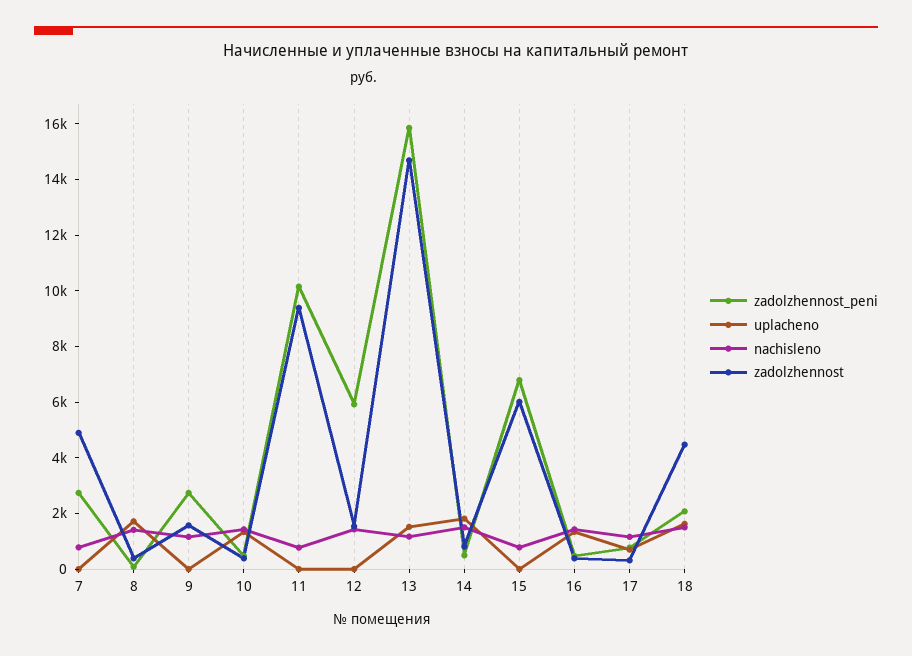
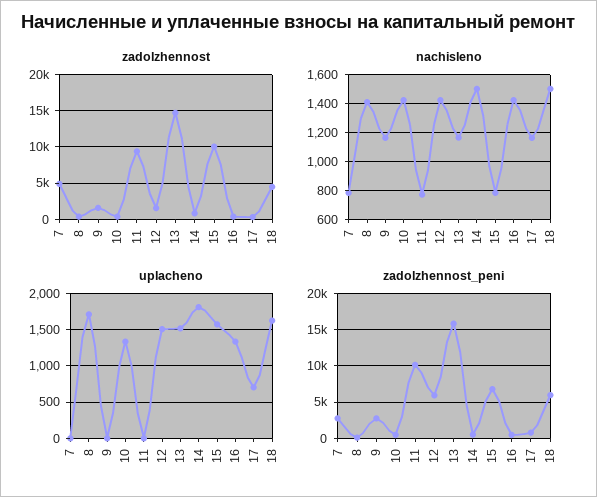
uplacheno, 12: 0 -> 1500
uplacheno, 15: 0 -> 1600
zadolzhennost, 15: 6000 -> 10000
zadolzhennost_peni, 18: 2000 -> 6000

